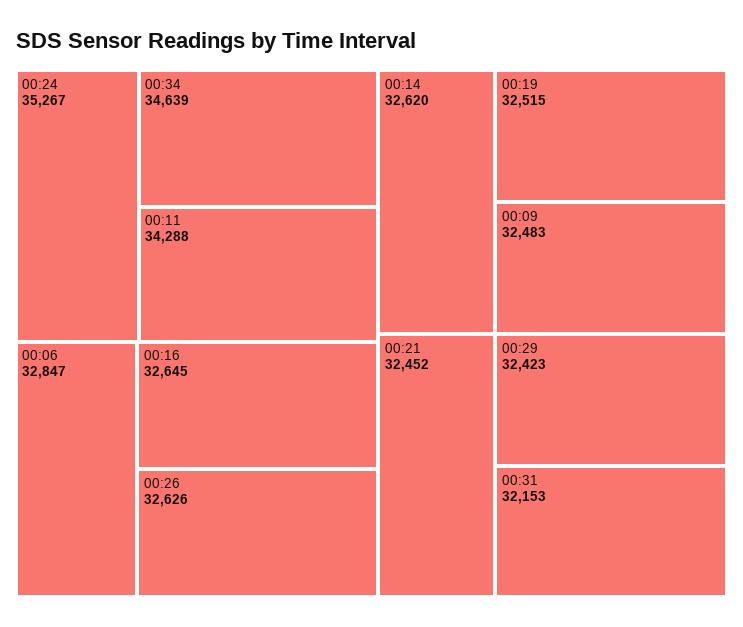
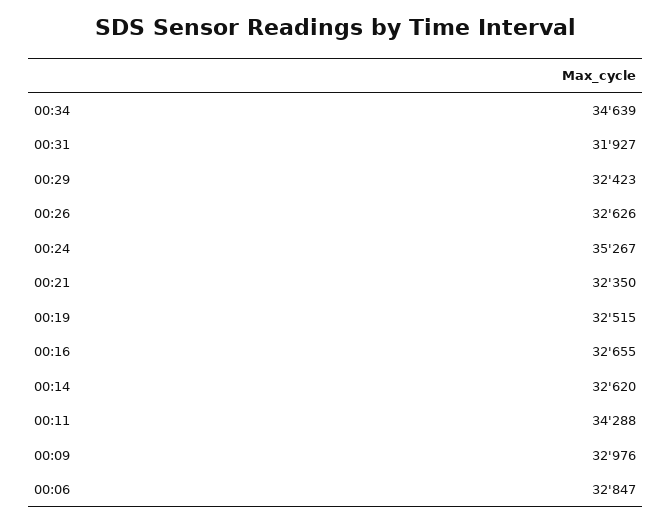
00:16: 32645 -> 32655
00:09: 32483 -> 32976
00:21: 32452 -> 32350
00:31: 32153 -> 31927

